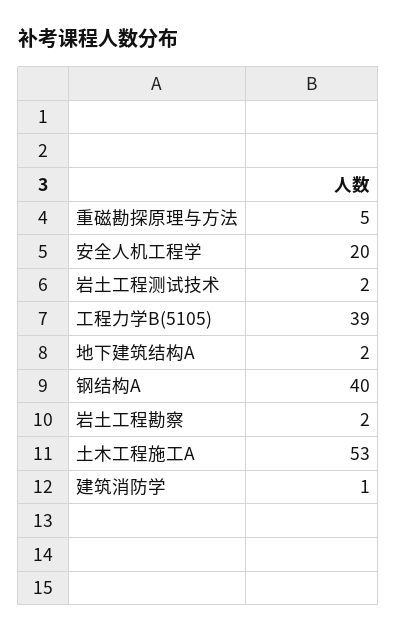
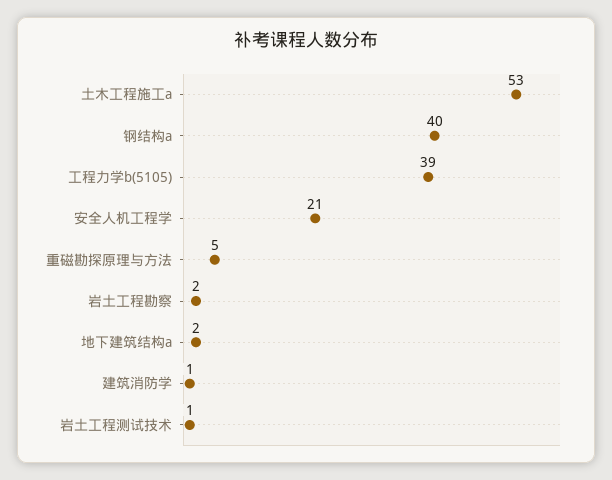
安全人机工程学: 20 -> 21
岩土工程测试技术: 2 -> 1

